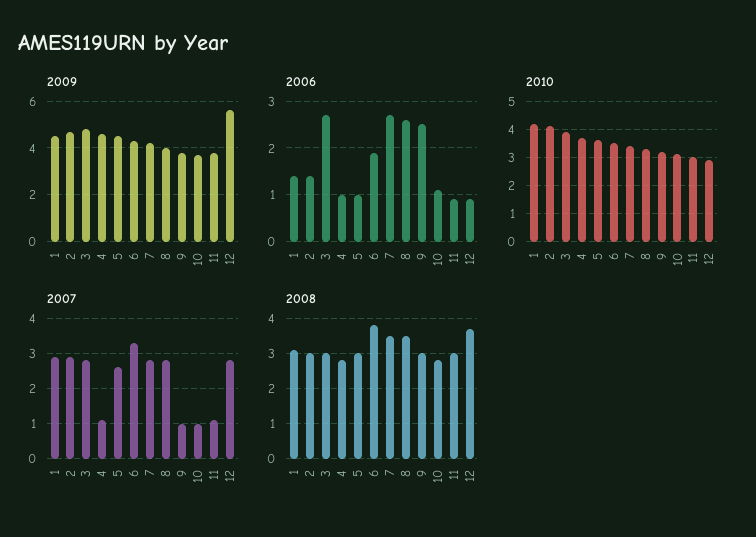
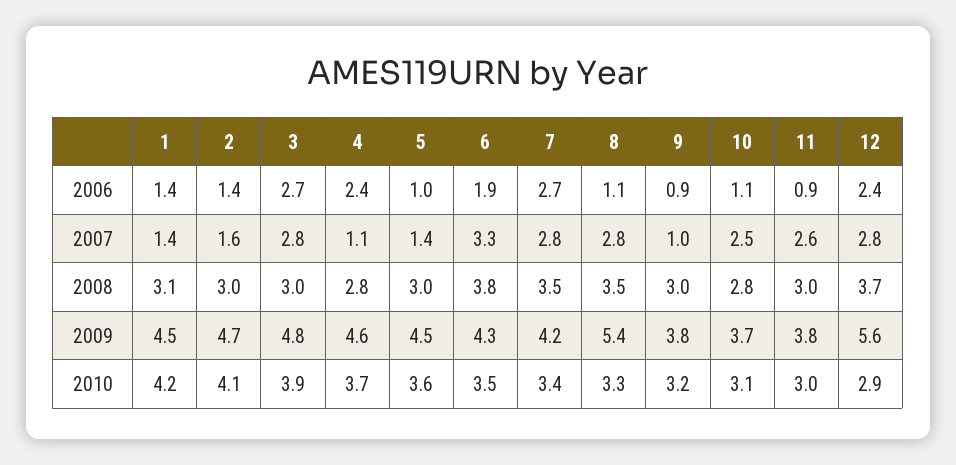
2009, 8: 4 -> 5.4
2006, 4: 1 -> 2.4
2006, 8: 2.5 -> 1.1
2006, 9: 2.5 -> 0.9
2006, 12: 1 -> 2.4
2007, 1: 3 -> 1.4
2007, 2: 3 -> 1.6
2007, 5: 2.5 -> 1.4
2007, 10: 1 -> 2.5
2007, 11: 1 -> 2.6

